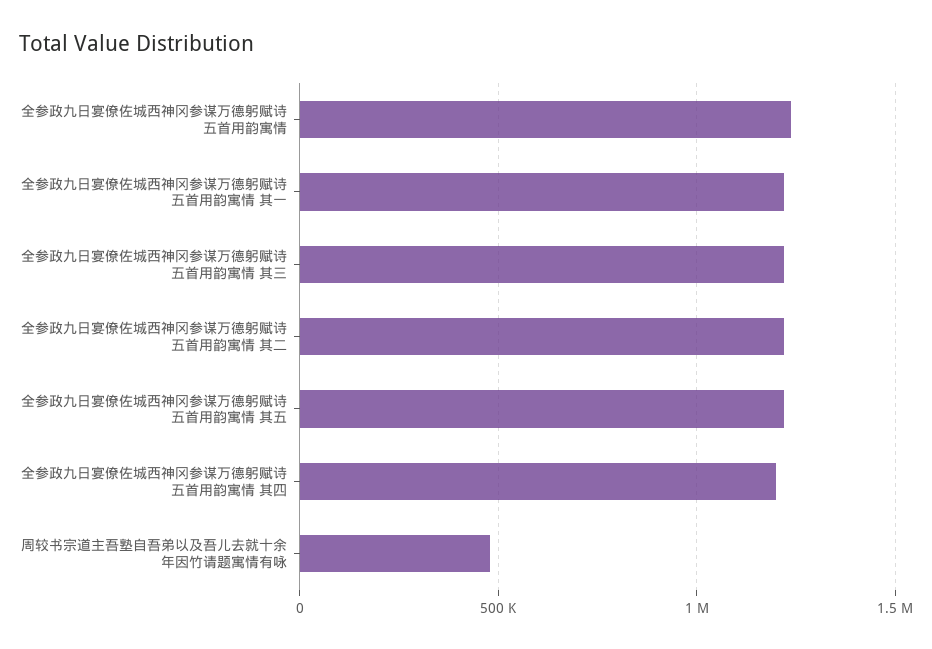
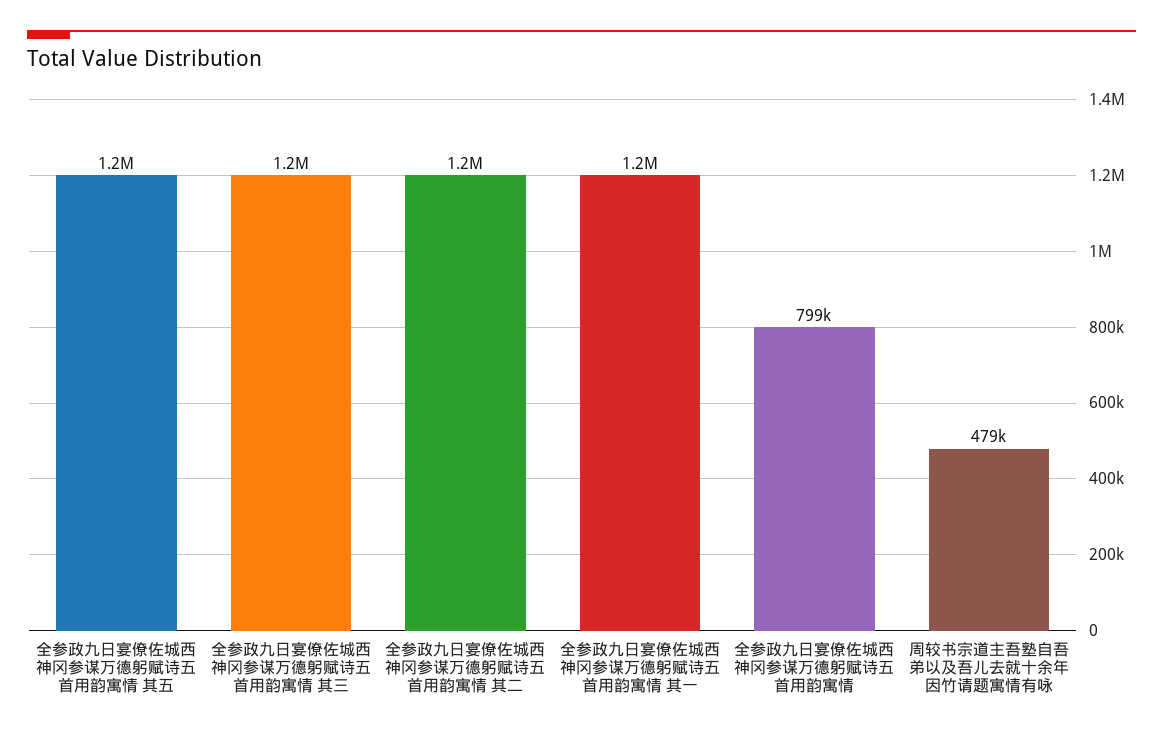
全参政九日宴僚佐城西神冈参谋万德躬赋诗五首用韵寓情: 1250000 -> 799000
全参政九日宴僚佐城西神冈参谋万德躬赋诗五首用韵寓情 其四: 1200000 -> none

